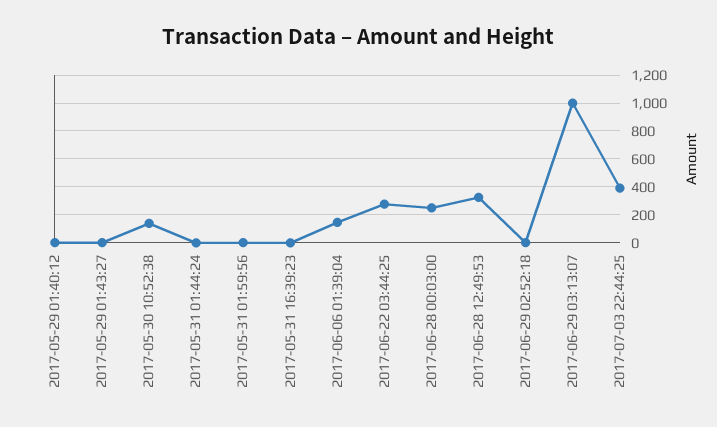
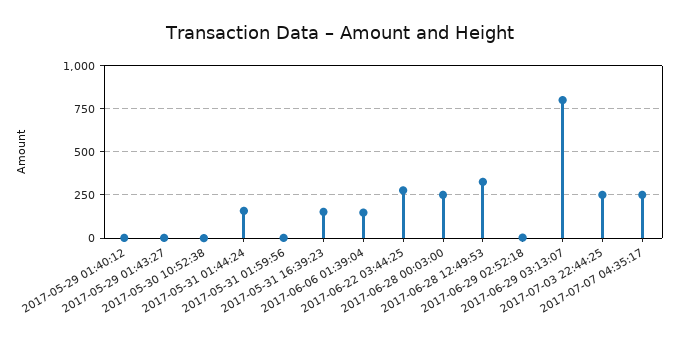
2017-05-30 10:52:38: 150 -> 0
2017-05-31 01:44:24: 0 -> 150
2017-05-31 16:39:23: 0 -> 150
2017-06-29 03:13:07: 1000 -> 800
2017-07-03 22:44:25: 400 -> 250
2017-07-07 04:35:17: none -> 250

